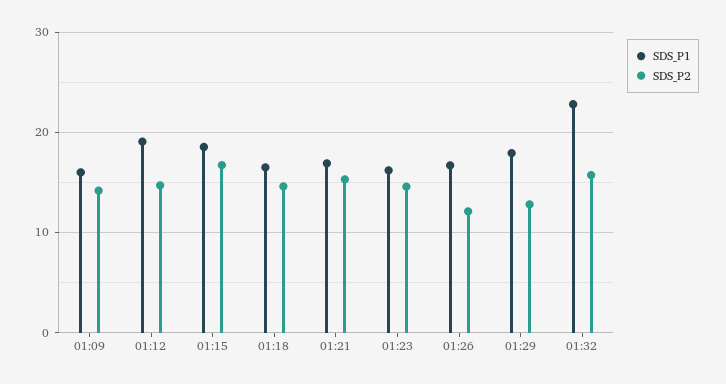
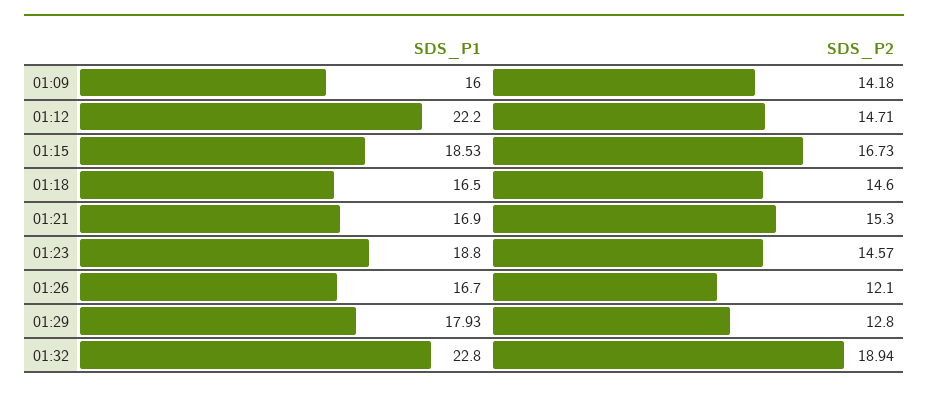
SDS_P1, 01:12: 19 -> 22.2
SDS_P1, 01:23: 16 -> 18.8
SDS_P2, 01:32: 16 -> 18.94

